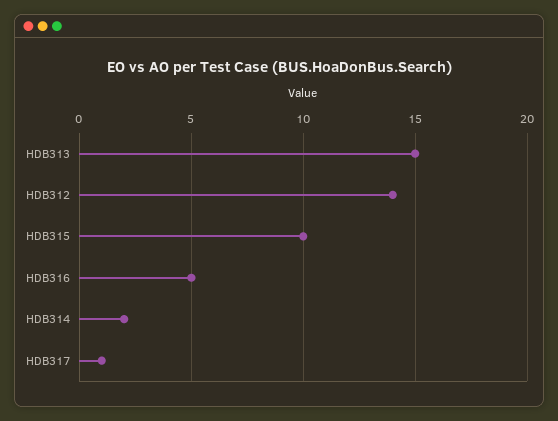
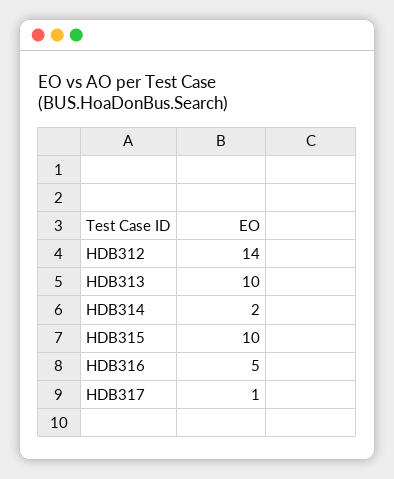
HDB313: 15 -> 10

